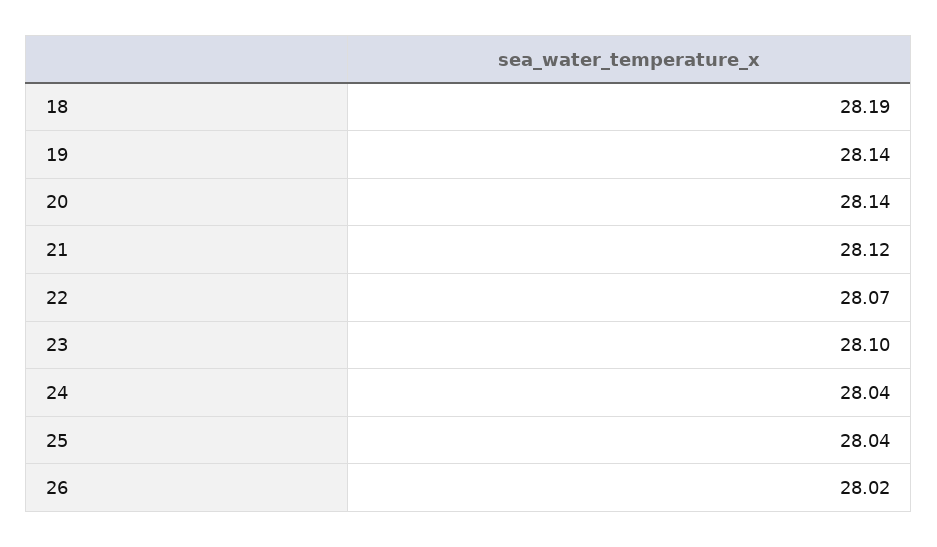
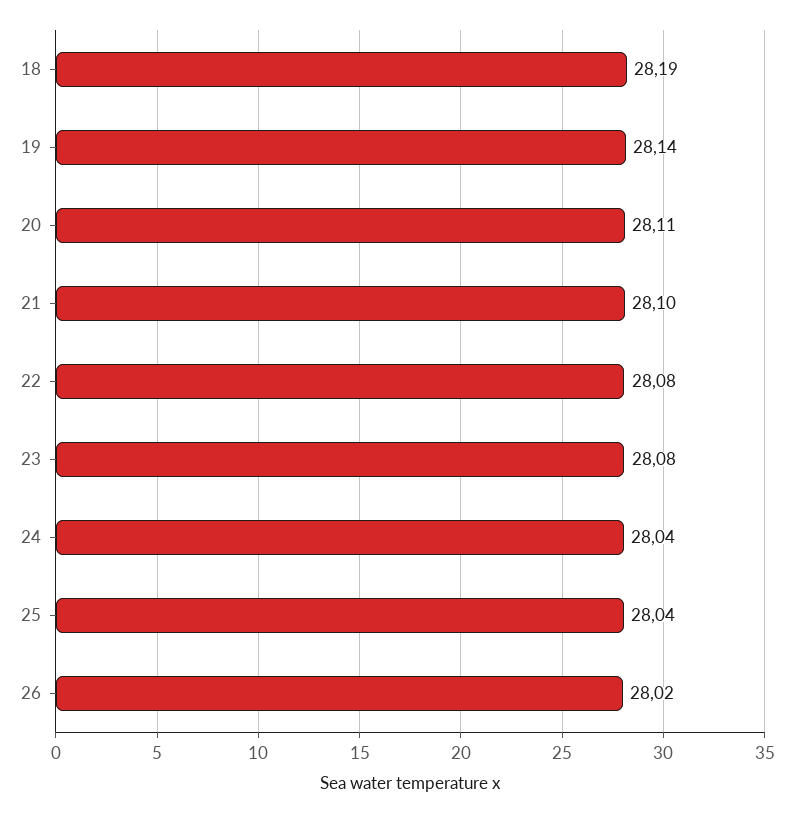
20: 28.14 -> 28.11
21: 28.12 -> 28.1
22: 28.07 -> 28.08
23: 28.1 -> 28.08

